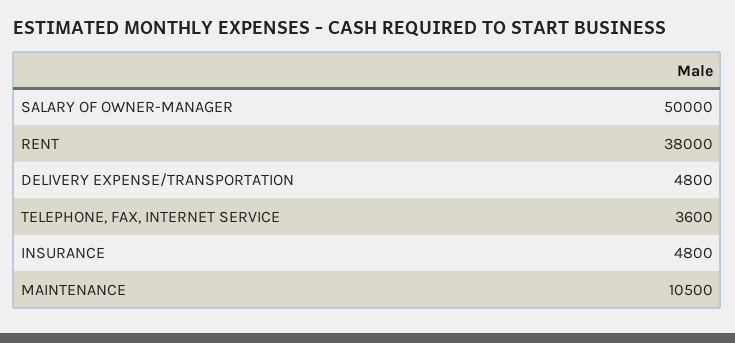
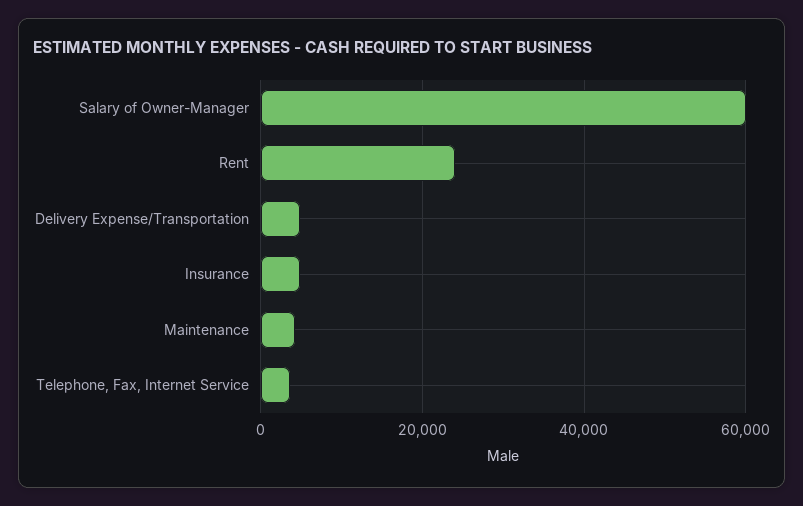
SALARY OF OWNER-MANAGER: 50000 -> 60000
RENT: 38000 -> 24000
MAINTENANCE: 10500 -> 4000

